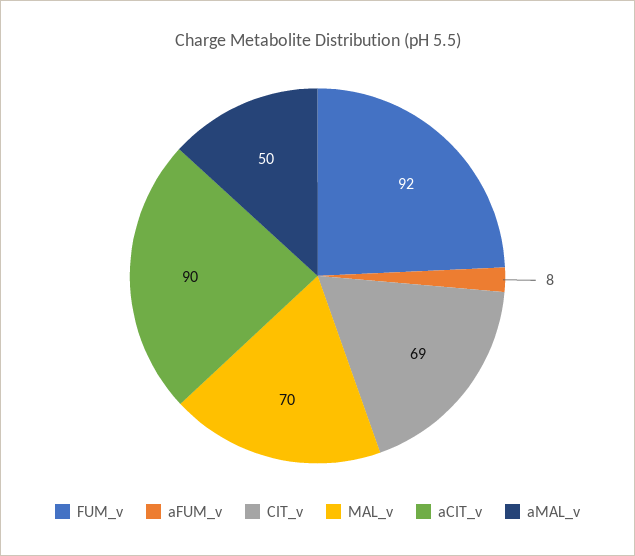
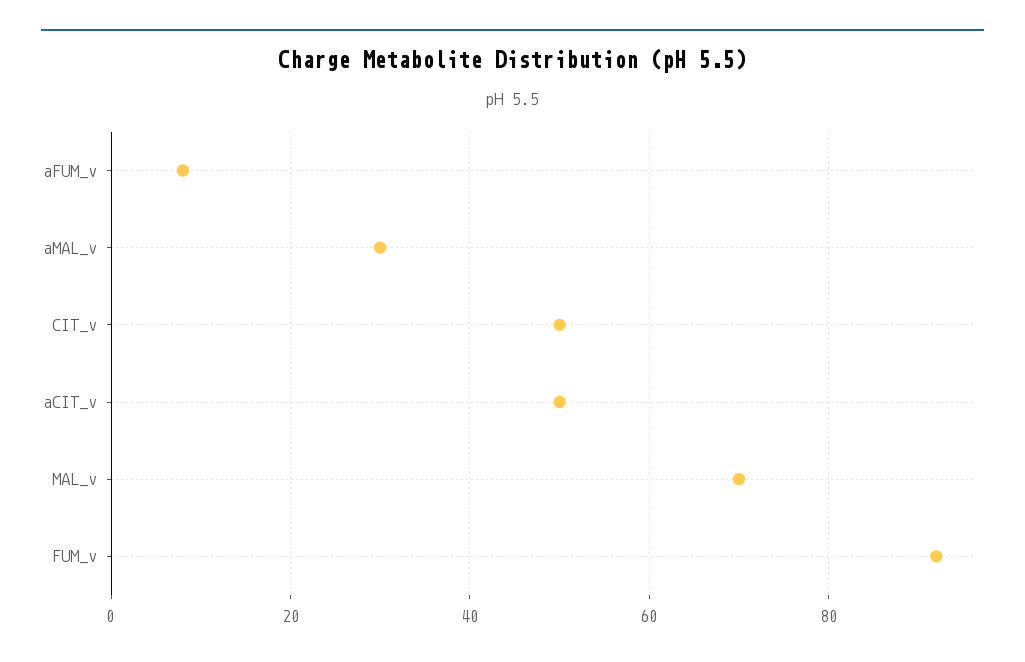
CIT_v: 69 -> 50
aCIT_v: 90 -> 50
aMAL_v: 50 -> 30

